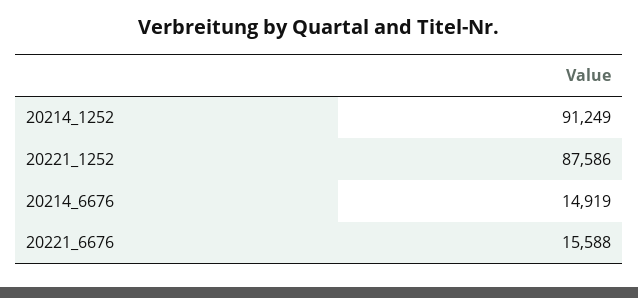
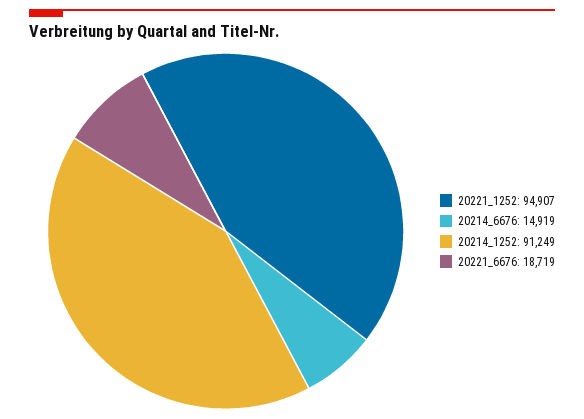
20221_1252: 87586 -> 94907
20221_6676: 15588 -> 18719

